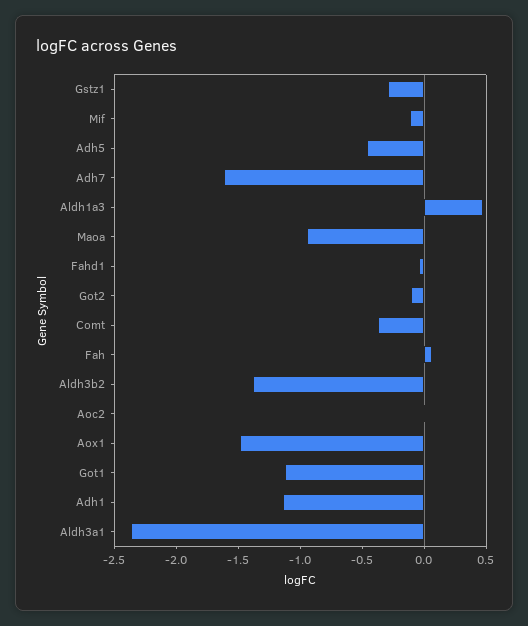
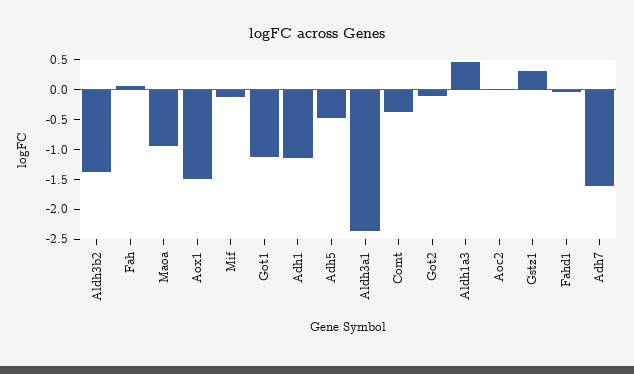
Gstz1: -0.3 -> 0.25

